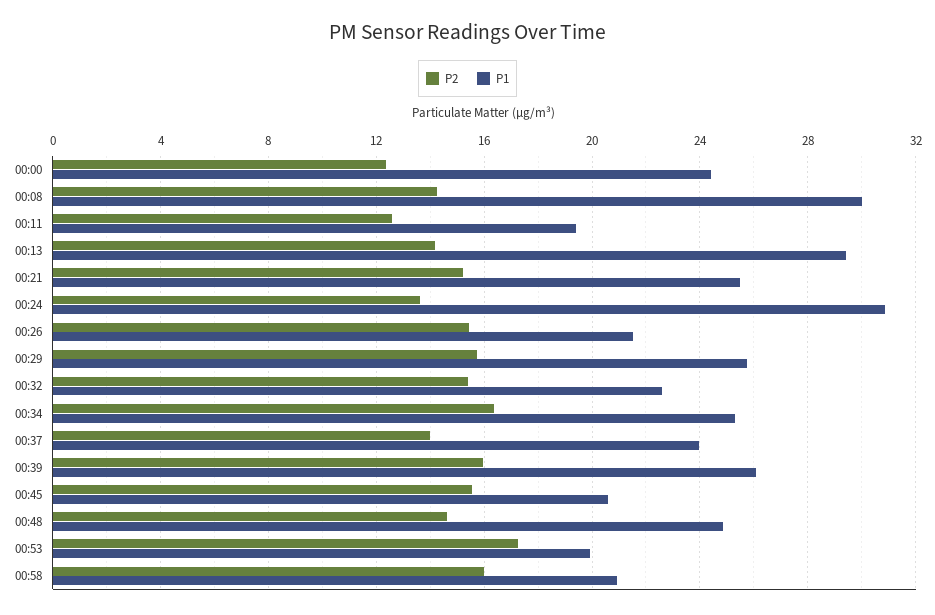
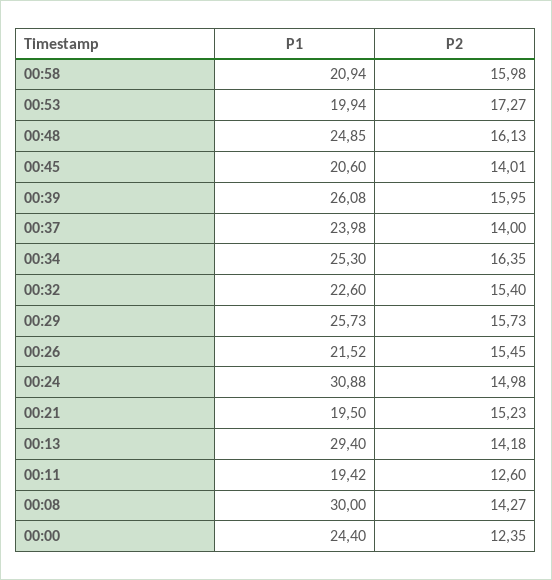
P1, 00:21: 25.5 -> 19.5
P2, 00:24: 13.5 -> 14.98
P2, 00:45: 15.5 -> 14.01
P2, 00:48: 14.5 -> 16.13

